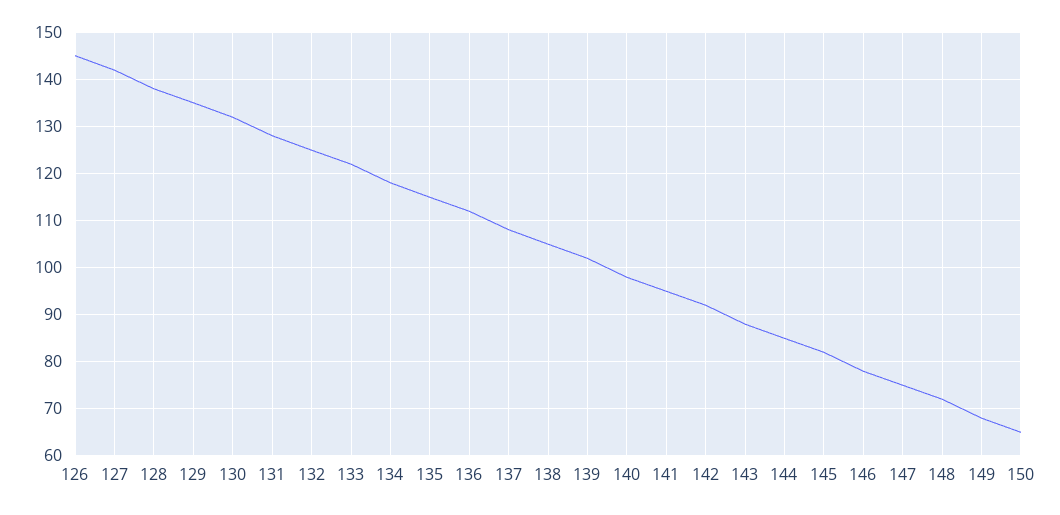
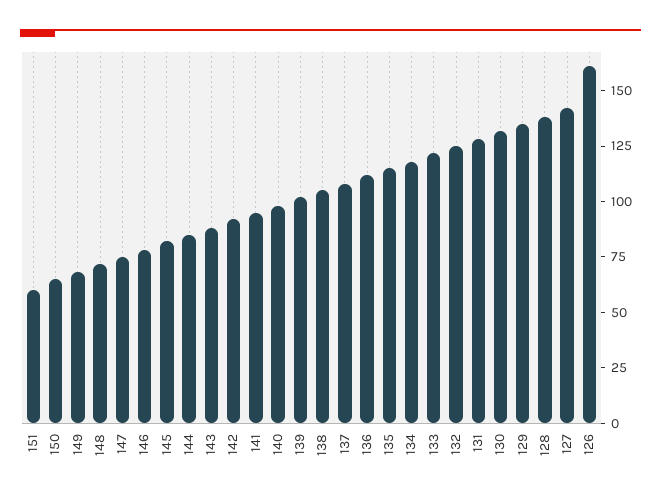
126: 145 -> 160
151: none -> 60

